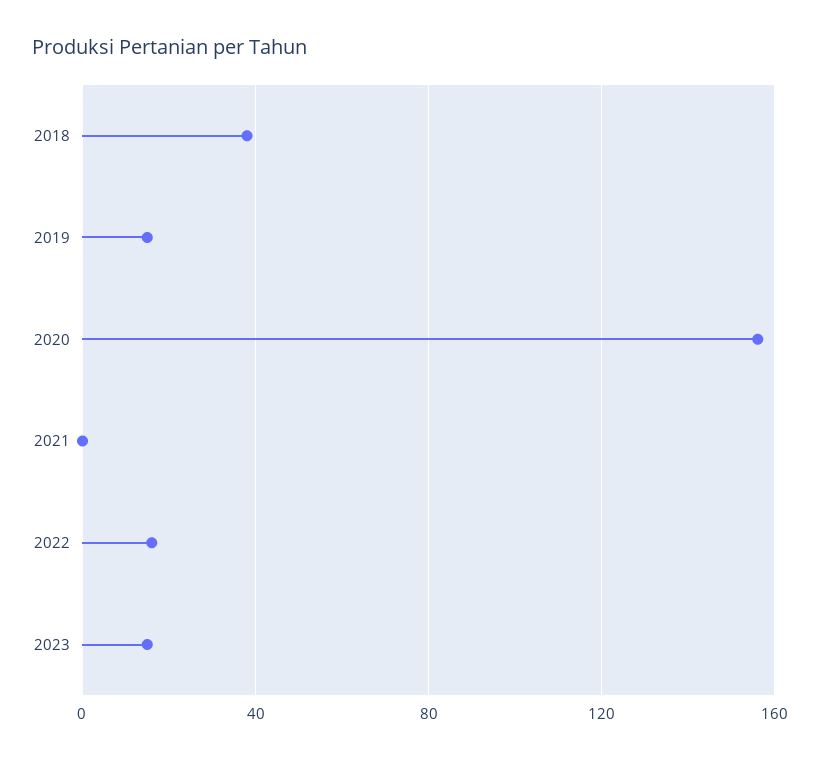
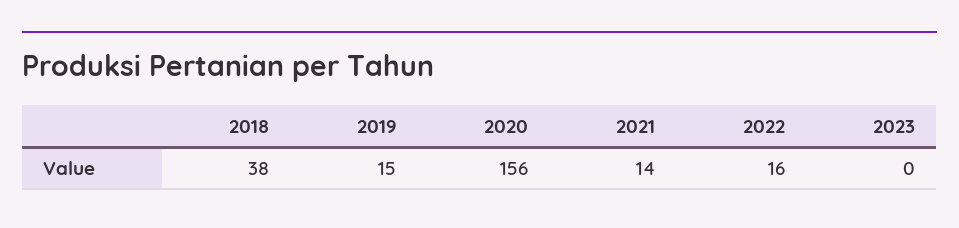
2021: 0 -> 14
2023: 15 -> 0

